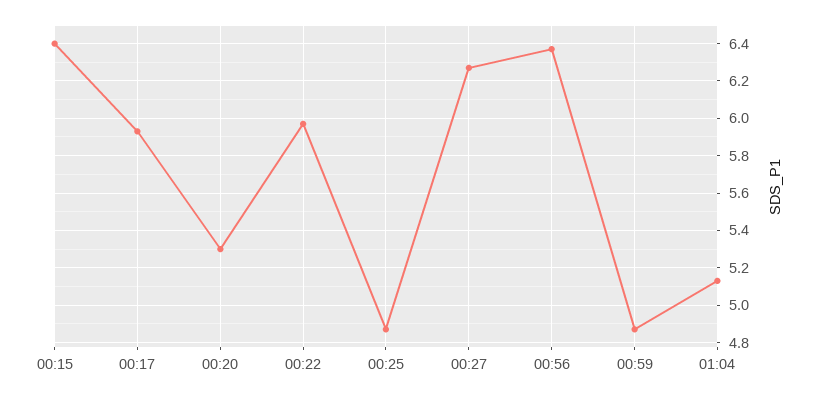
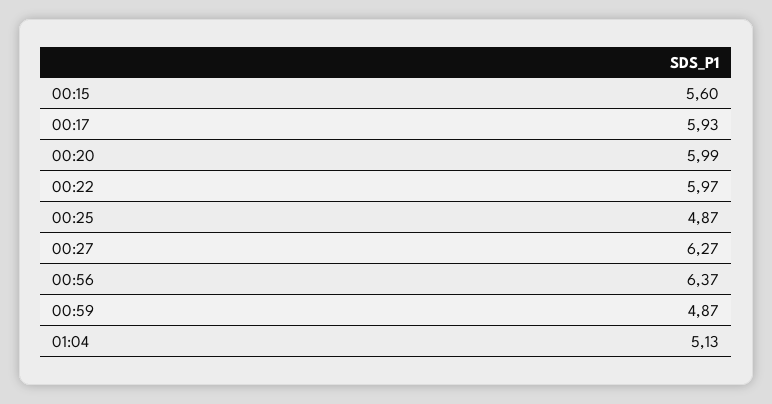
00:15: 6.4 -> 5.6
00:20: 5.3 -> 5.99

